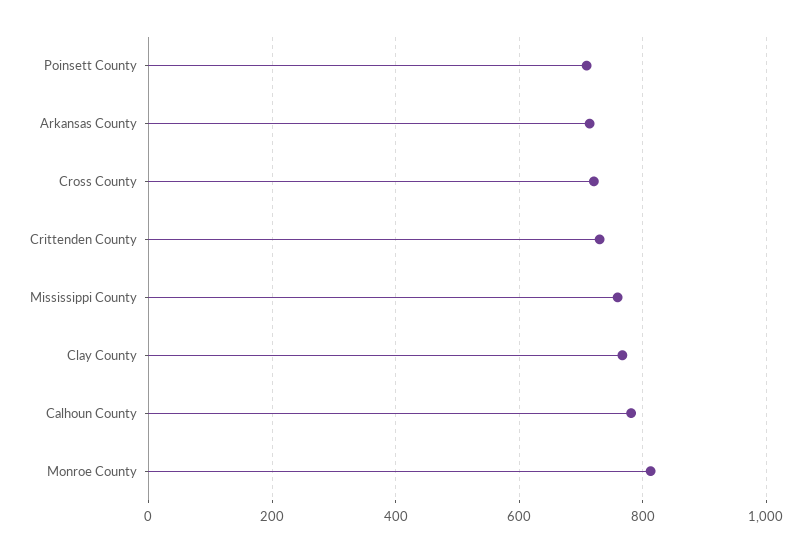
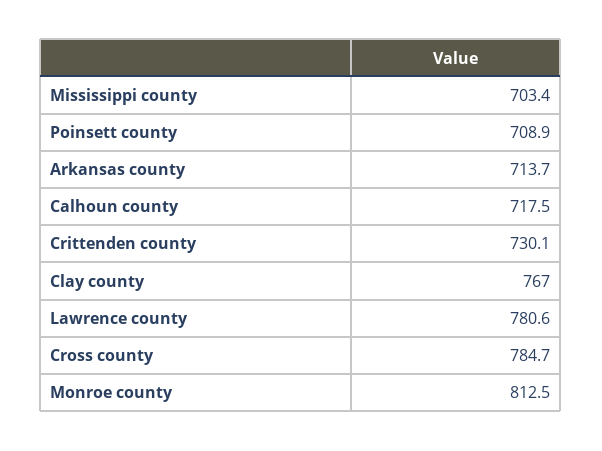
Cross County: 720 -> 784.7
Mississippi County: 760 -> 703.4
Calhoun County: 780 -> 717.5
Lawrence county: none -> 780.6

